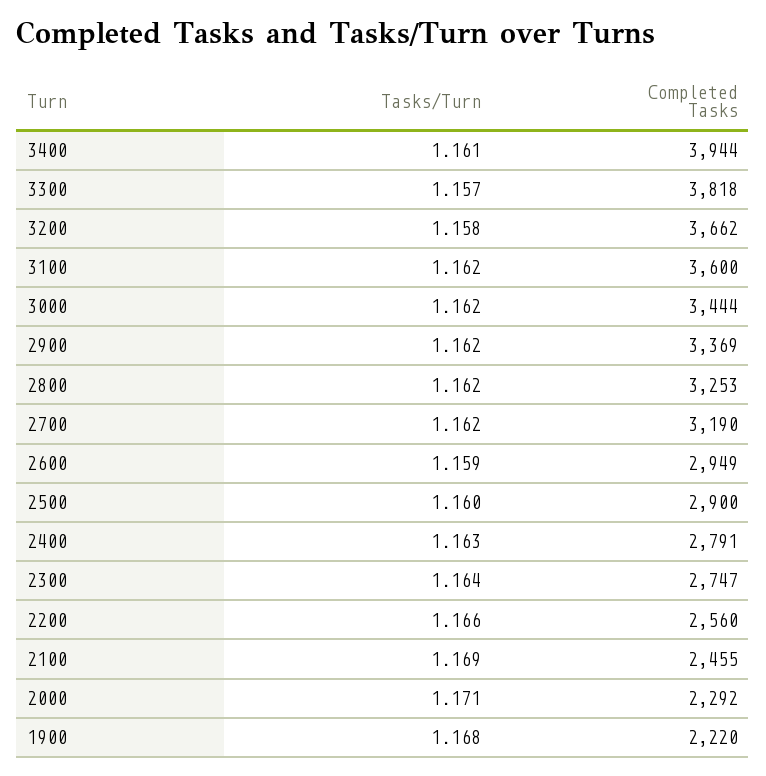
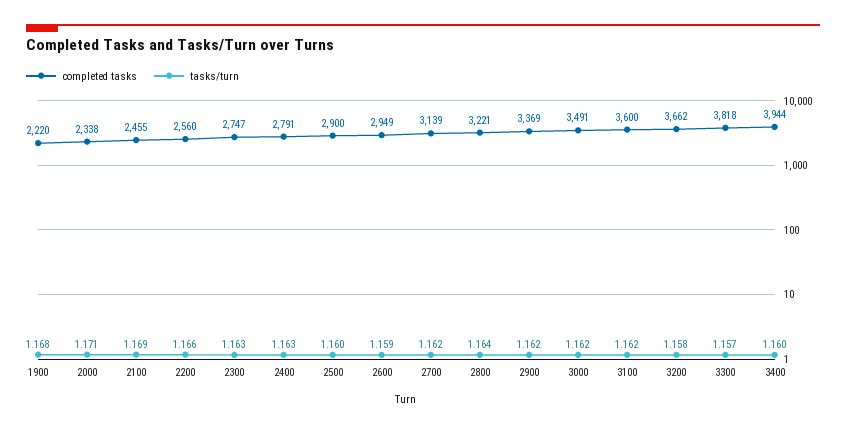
Tasks/Turn, 3400: 1.161 -> 1.16
Completed Tasks, 3000: 3444 -> 3491
Tasks/Turn, 2800: 1.162 -> 1.164
Completed Tasks, 2800: 3253 -> 3221
Completed Tasks, 2700: 3190 -> 3139
Tasks/Turn, 2300: 1.164 -> 1.163
Completed Tasks, 2000: 2292 -> 2338

